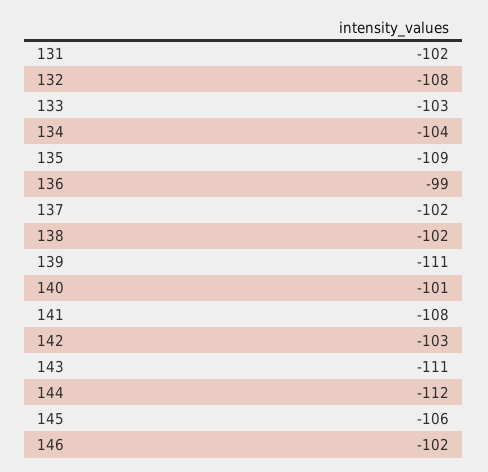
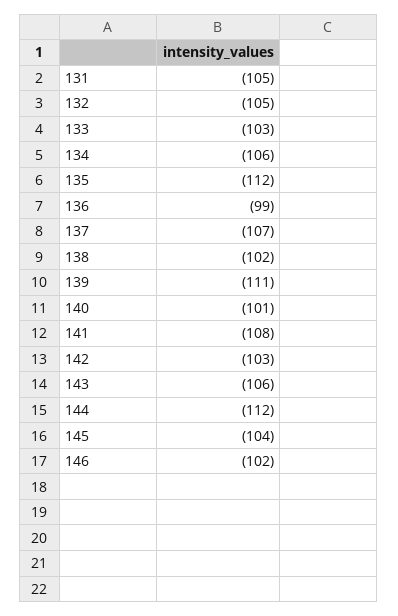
131: -102 -> -105
132: -108 -> -105
134: -104 -> -106
135: -109 -> -112
137: -102 -> -107
143: -111 -> -106
145: -106 -> -104

